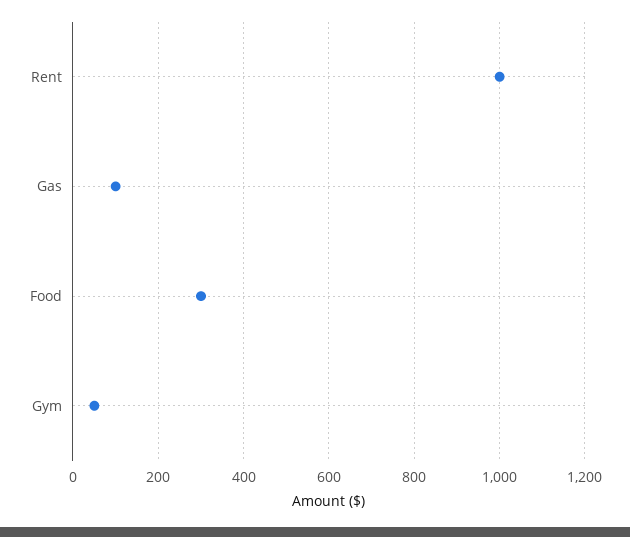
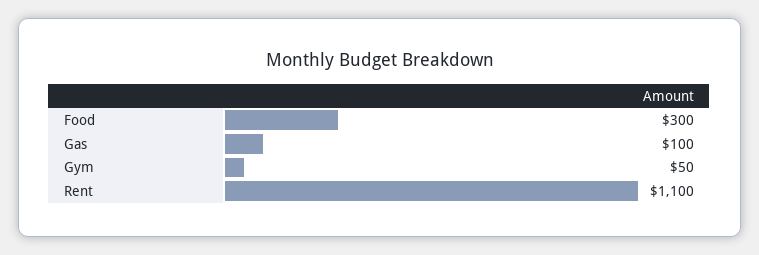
Rent: 1000 -> 1100

